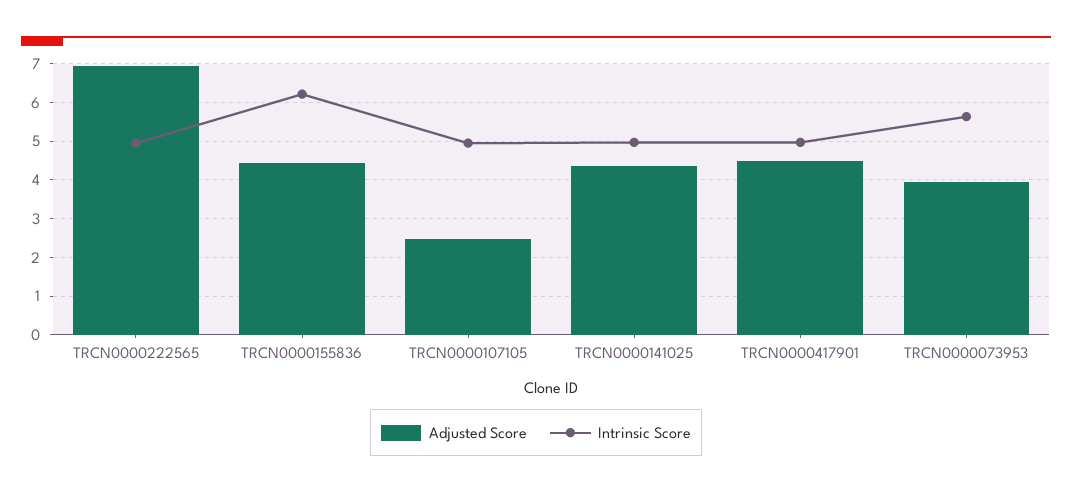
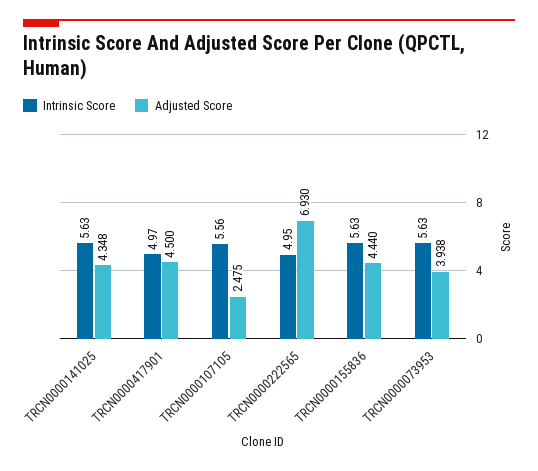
Intrinsic Score, TRCN0000155836: 6.2 -> 5.63
Intrinsic Score, TRCN0000107105: 5 -> 5.56
Intrinsic Score, TRCN0000141025: 5 -> 5.63

